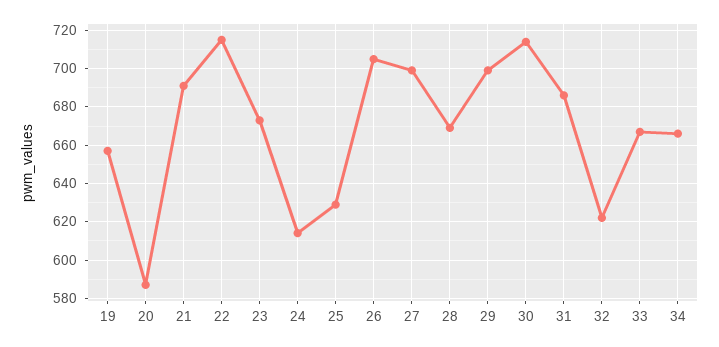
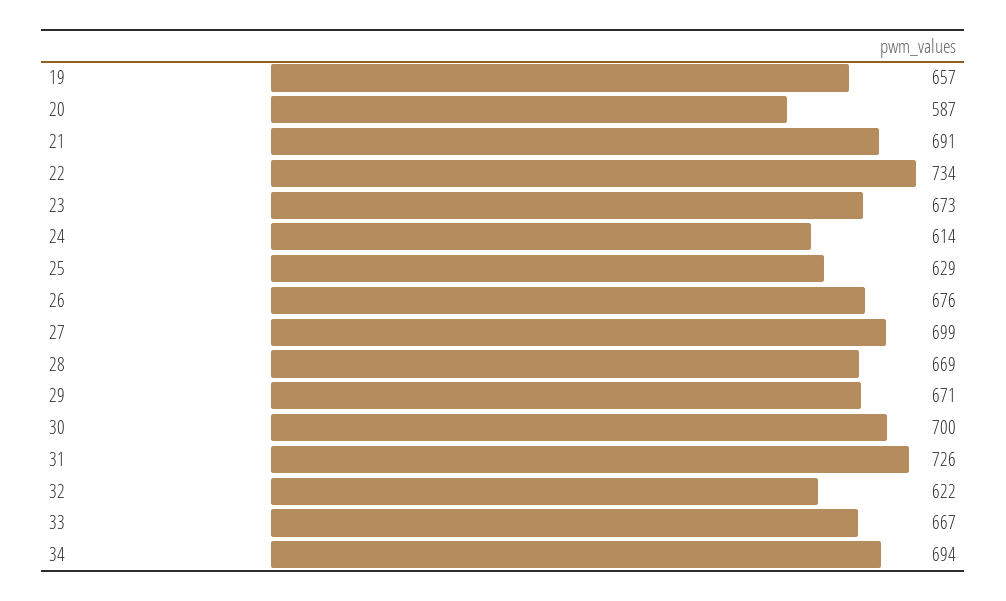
22: 715 -> 734
26: 705 -> 676
29: 700 -> 671
30: 715 -> 700
31: 685 -> 726
34: 665 -> 694

